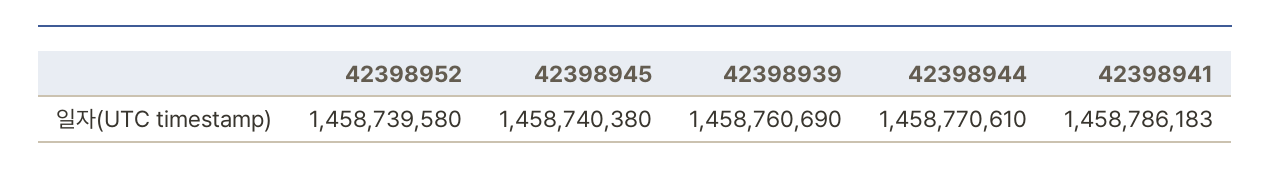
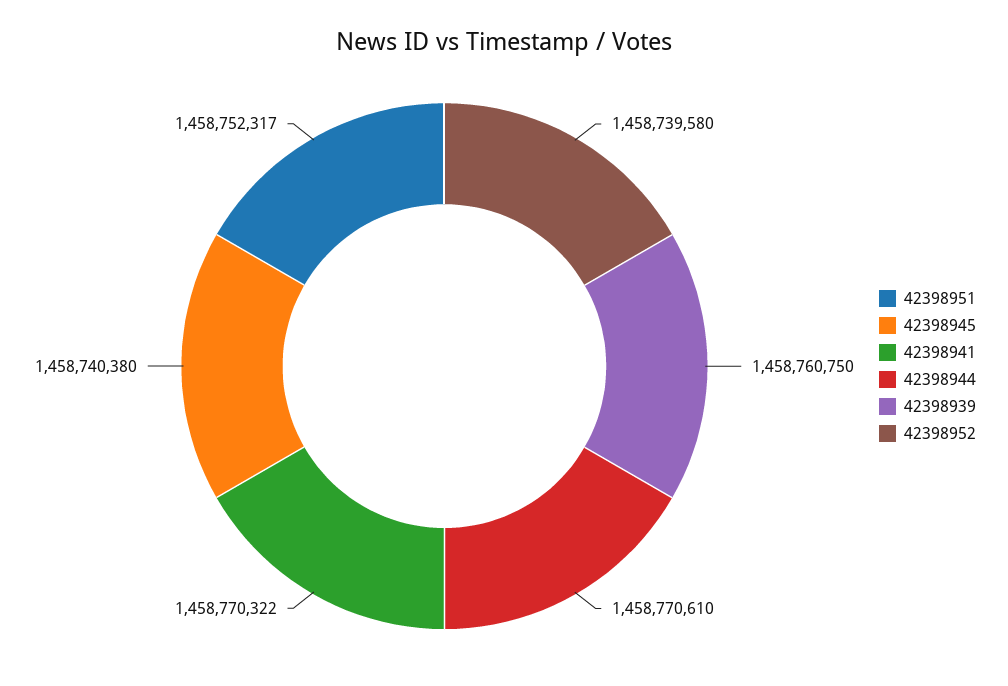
42398939: 1458760690 -> 1458760750
42398941: 1458786183 -> 1458770322
42398951: none -> 1458752317

